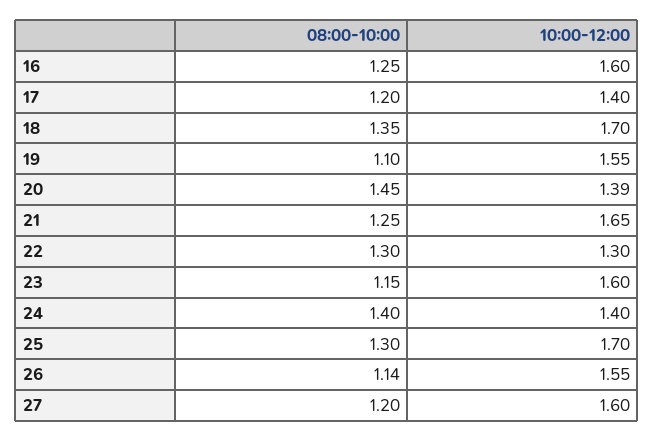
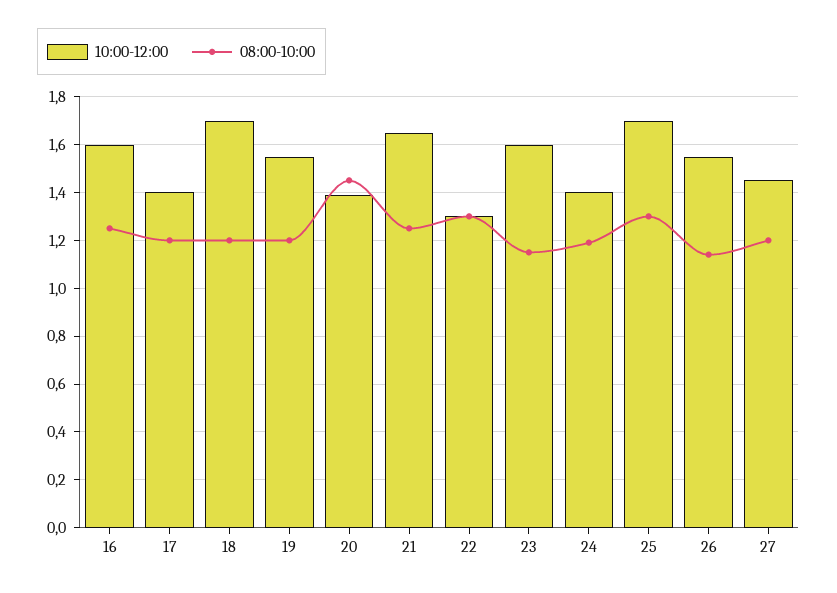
08:00-10:00, 18: 1.35 -> 1.2
08:00-10:00, 19: 1.1 -> 1.2
08:00-10:00, 24: 1.4 -> 1.2
10:00-12:00, 27: 1.6 -> 1.45

